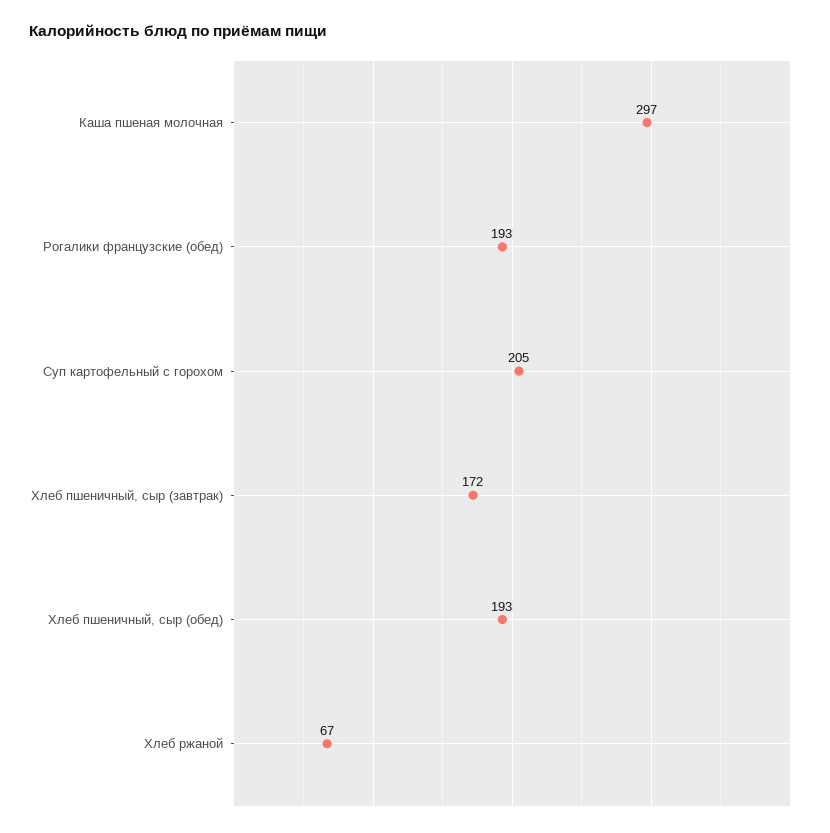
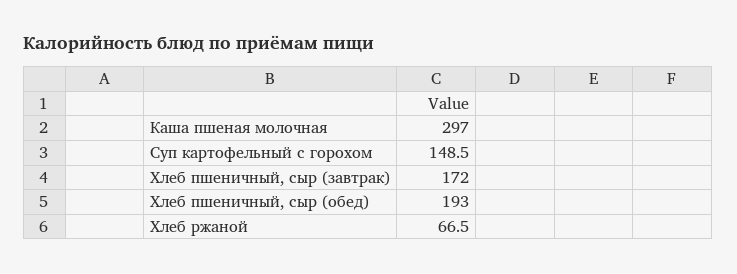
Рогалики французские (обед): 193 -> none
Суп картофельный с горохом: 205 -> 148.5

